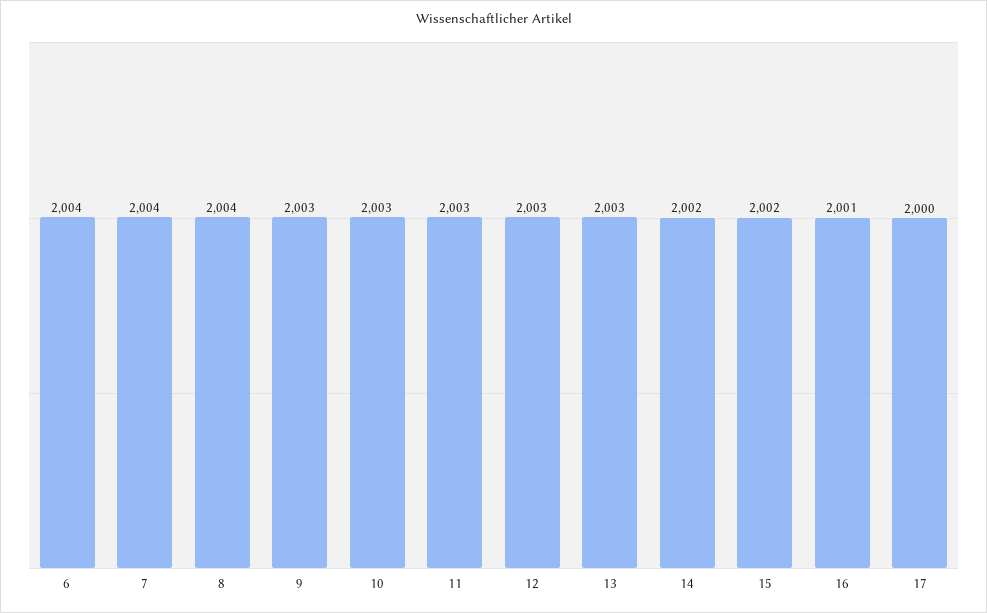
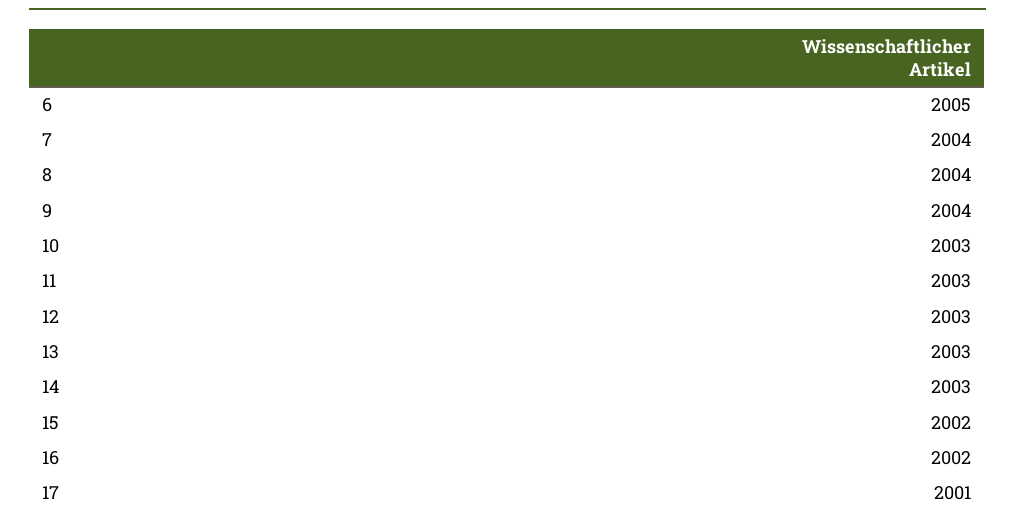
6: 2004 -> 2005
9: 2003 -> 2004
14: 2002 -> 2003
16: 2001 -> 2002
17: 2000 -> 2001

